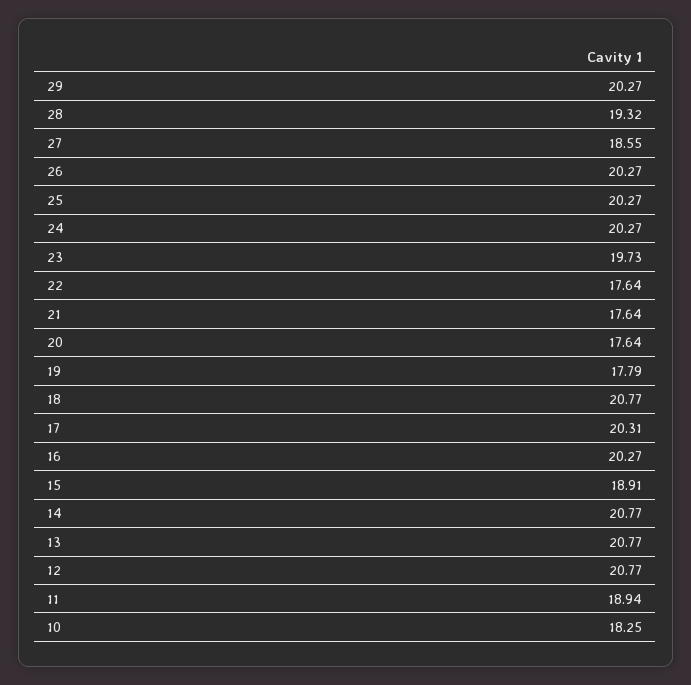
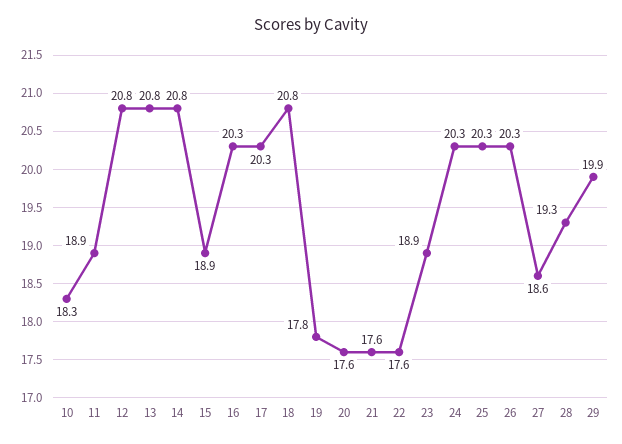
29: 20.27 -> 19.9
23: 19.73 -> 18.9

